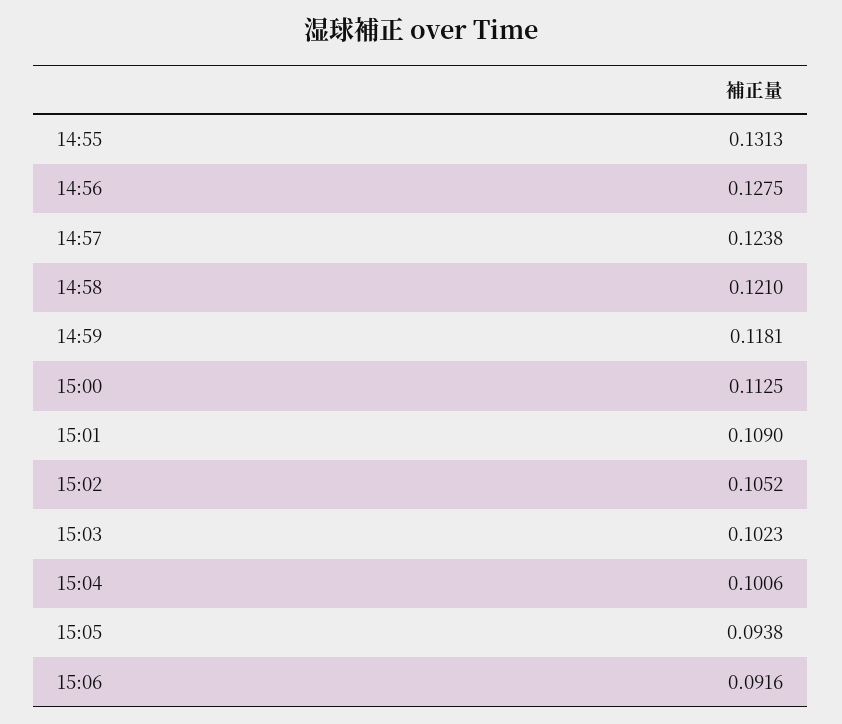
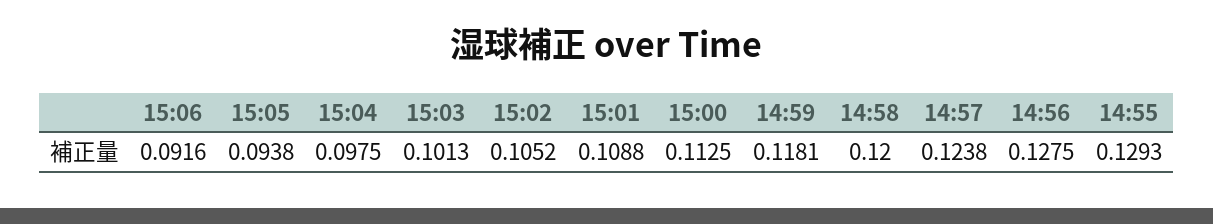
14:55: 0.1313 -> 0.1293
14:58: 0.121 -> 0.12
15:01: 0.109 -> 0.1088
15:03: 0.1023 -> 0.1013
15:04: 0.1006 -> 0.0975

